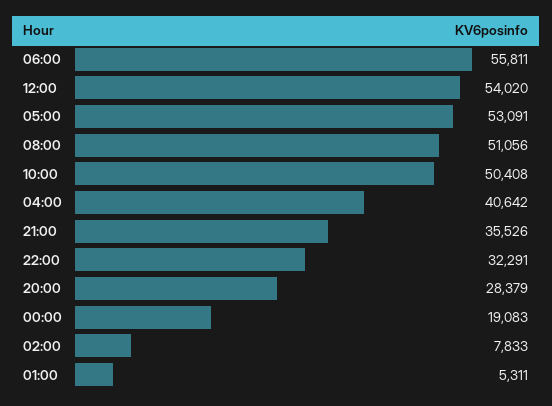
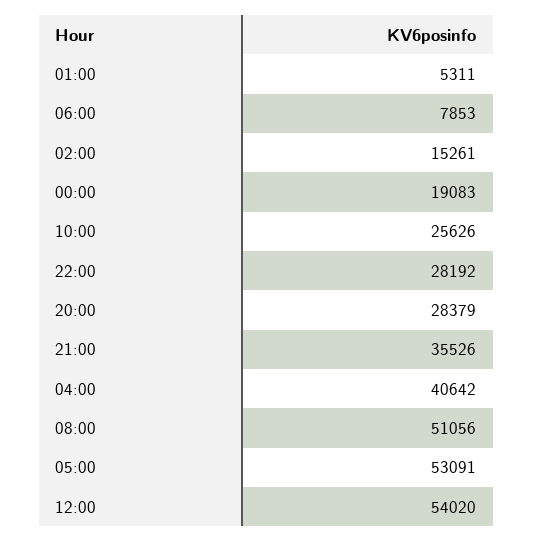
06:00: 55811 -> 7853
10:00: 50408 -> 25626
22:00: 32291 -> 28192
02:00: 7833 -> 15261

